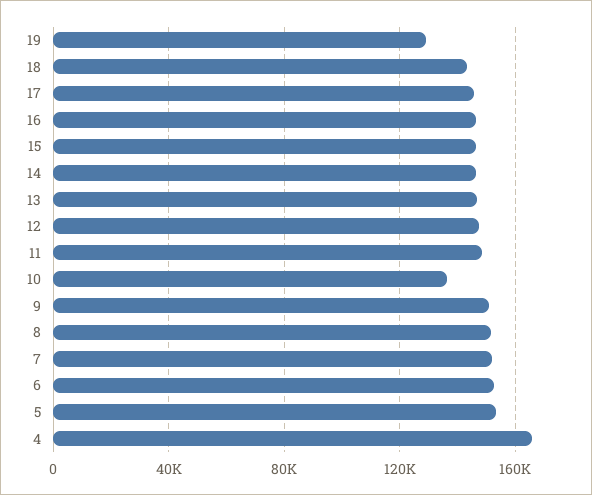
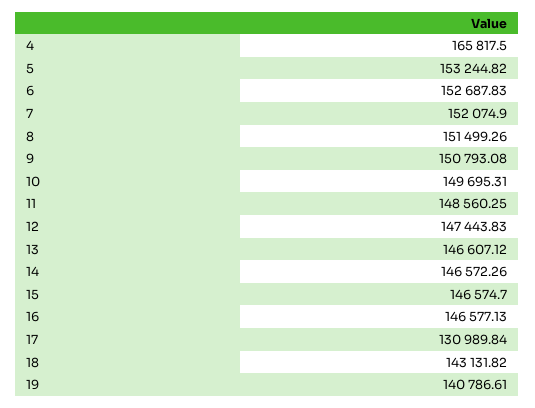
19: 130000 -> 140786.61
17: 145000 -> 130989.84
10: 135000 -> 149695.31

